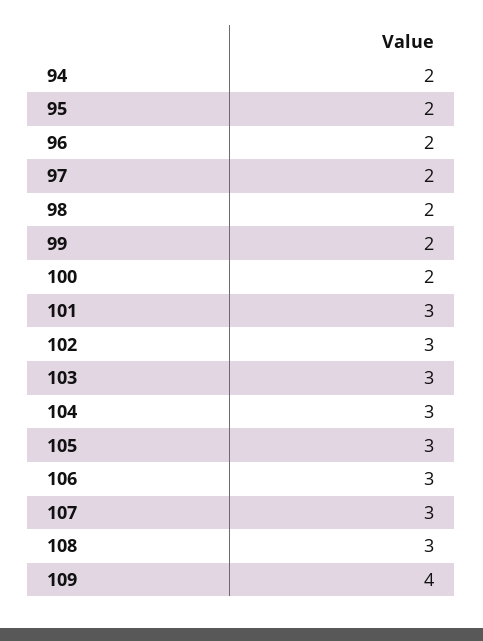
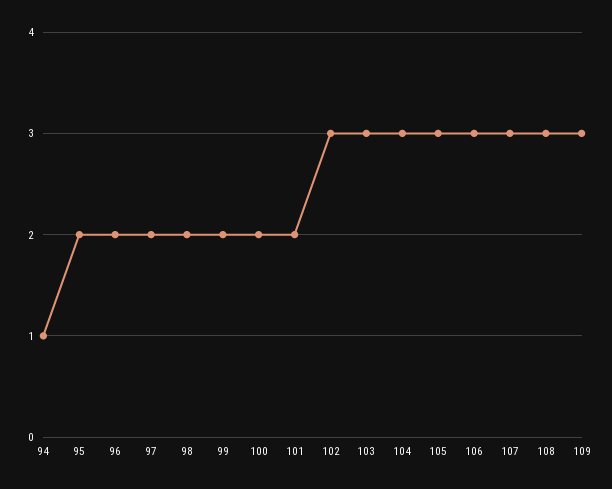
94: 2 -> 1
101: 3 -> 2
109: 4 -> 3

